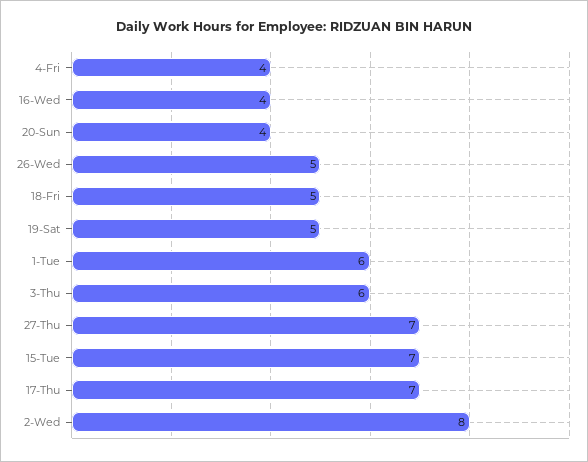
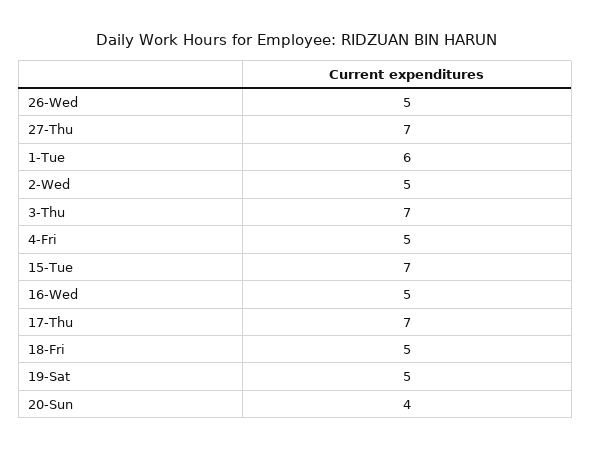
4-Fri: 4 -> 5
16-Wed: 4 -> 5
3-Thu: 6 -> 7
2-Wed: 8 -> 5

